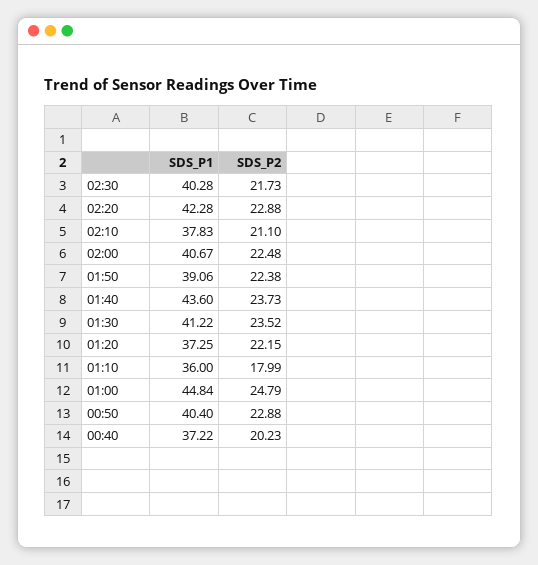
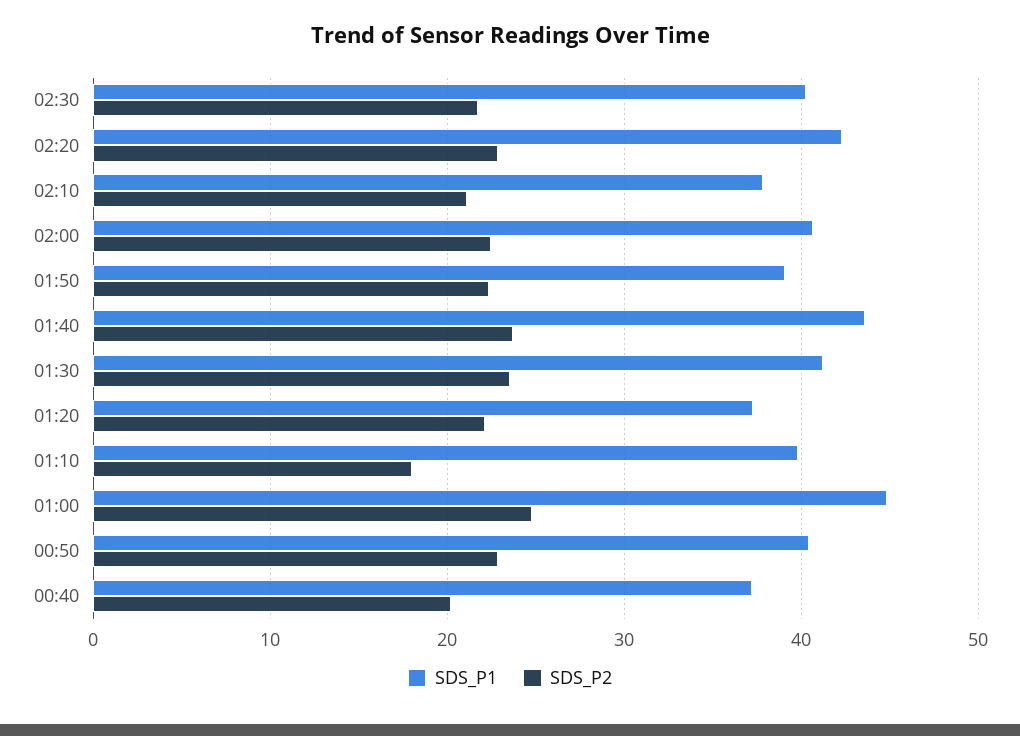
SDS_P1, 01:10: 36 -> 40

